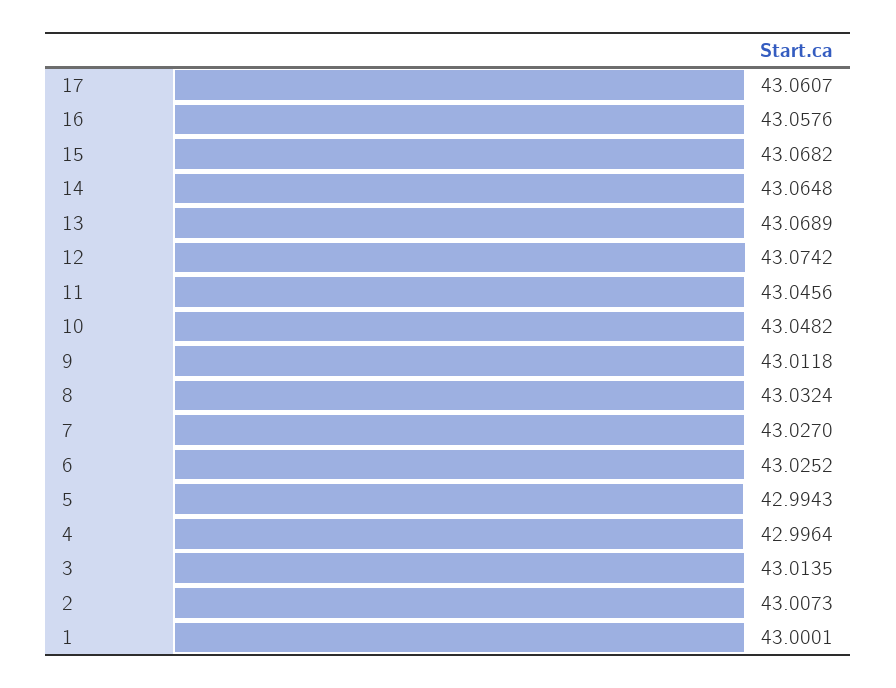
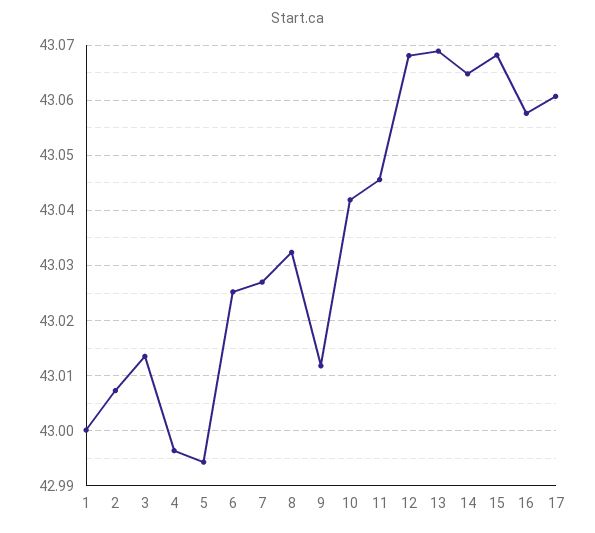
12: 43.0742 -> 43.068
10: 43.0482 -> 43.042

